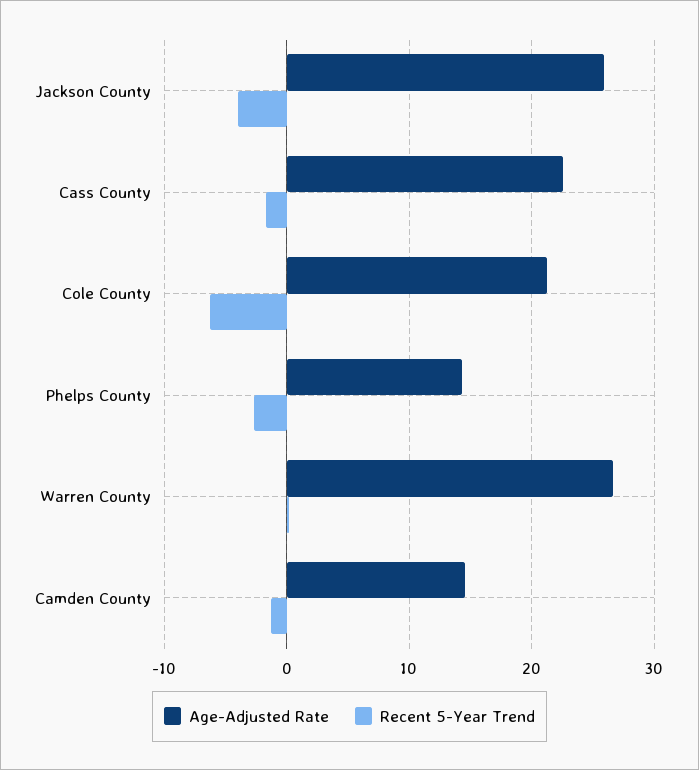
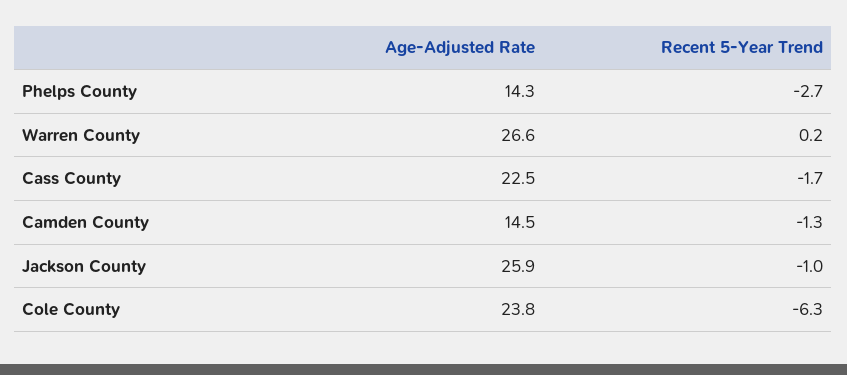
Recent 5-Year Trend, Jackson County: -4 -> -1
Age-Adjusted Rate, Cole County: 21 -> 23.8

